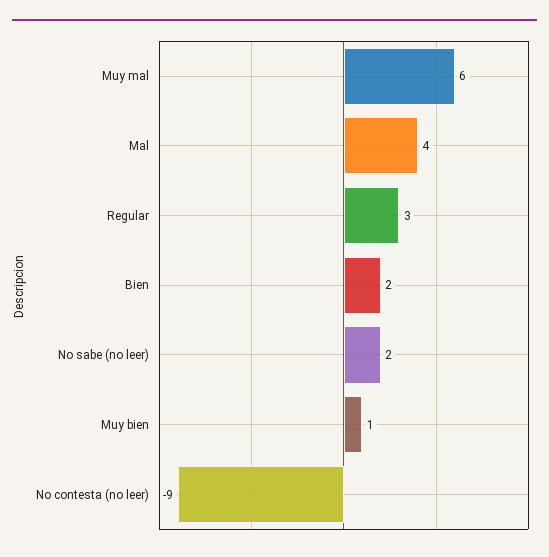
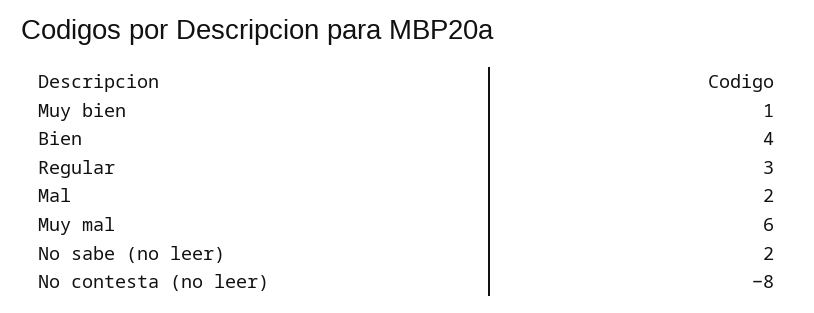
Mal: 4 -> 2
Bien: 2 -> 4
No contesta (no leer): -9 -> -8

